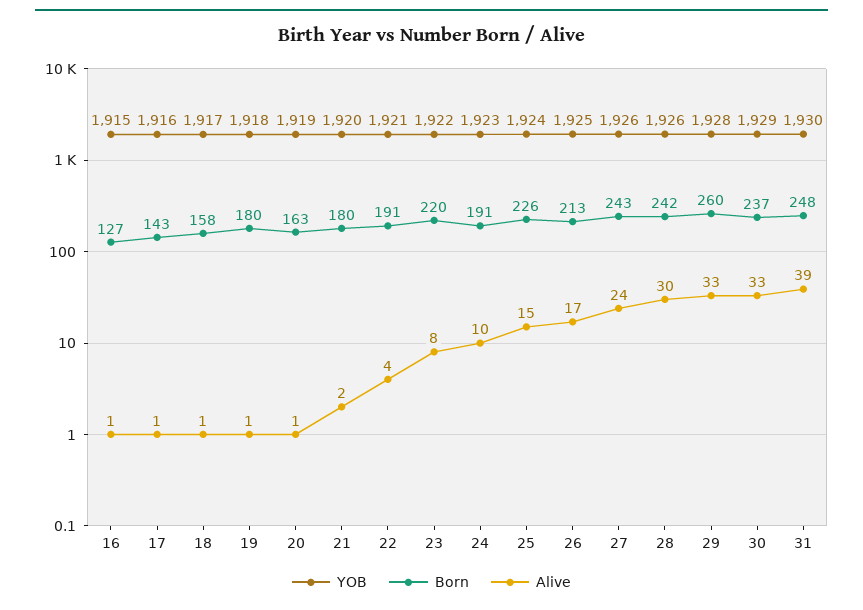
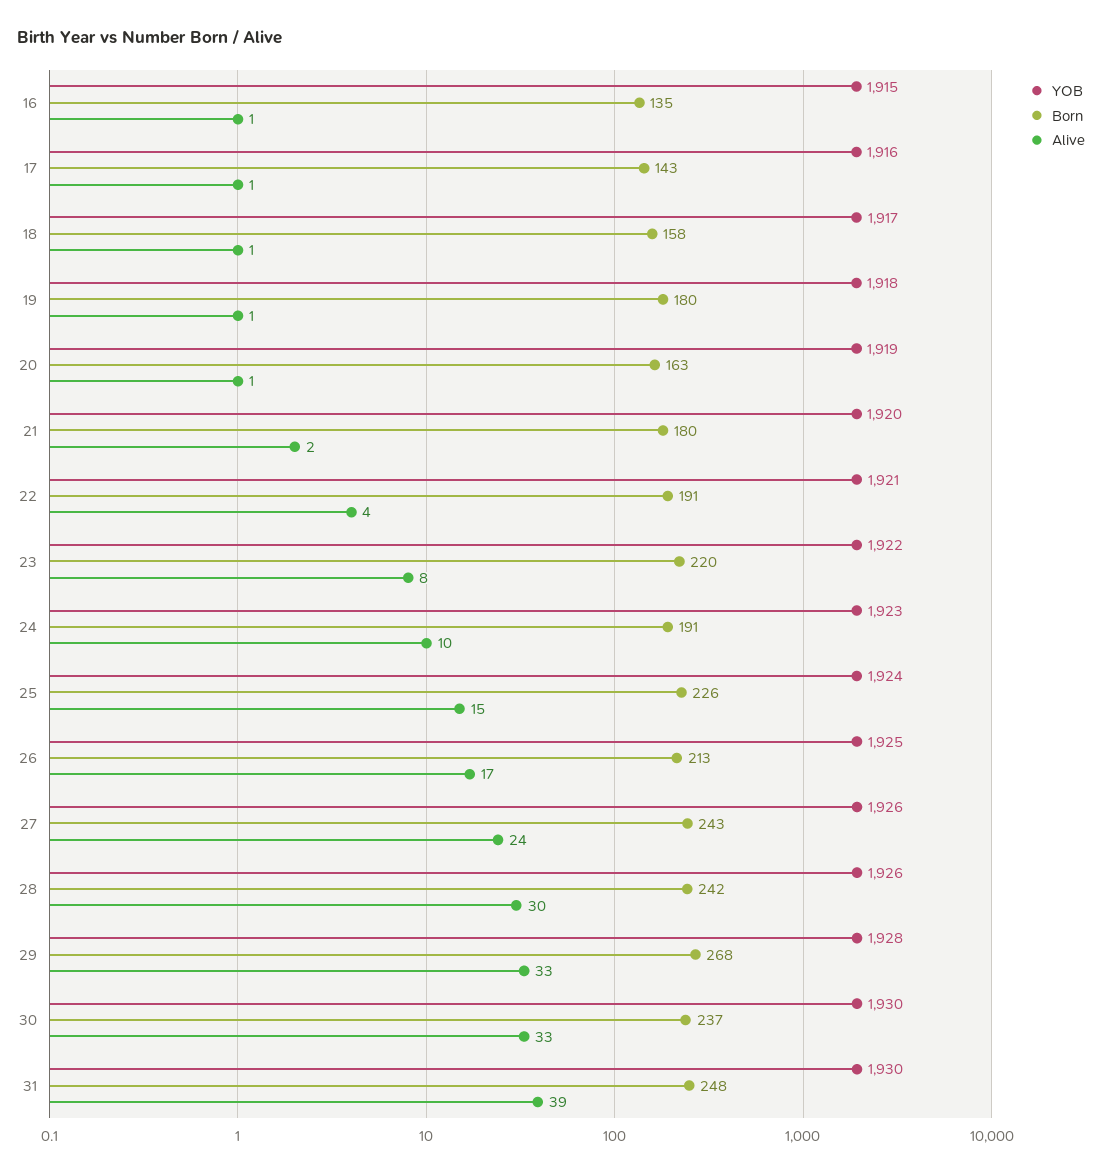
Born, 16: 127 -> 135
Born, 29: 260 -> 268
YOB, 30: 1929 -> 1930

